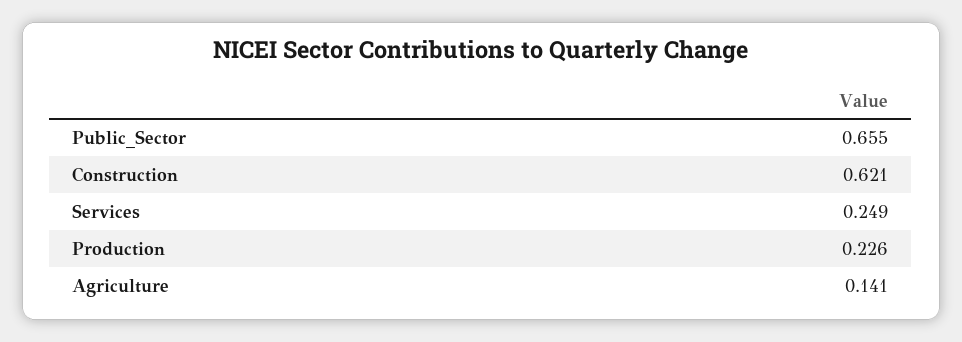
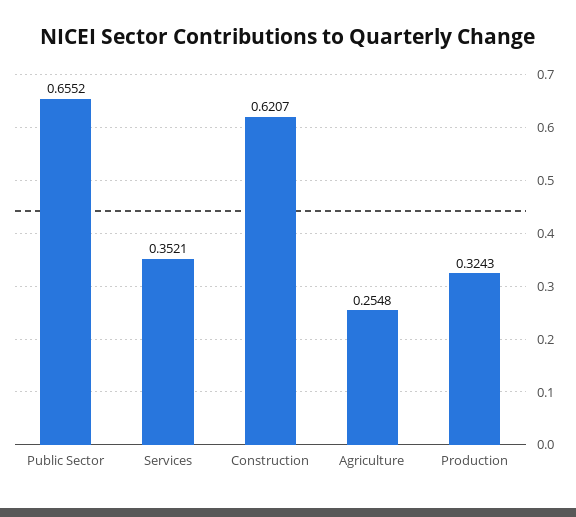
Services: 0.249 -> 0.3521
Production: 0.226 -> 0.3243
Agriculture: 0.141 -> 0.2548

